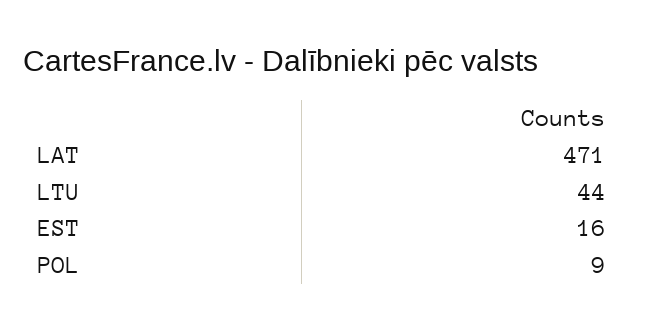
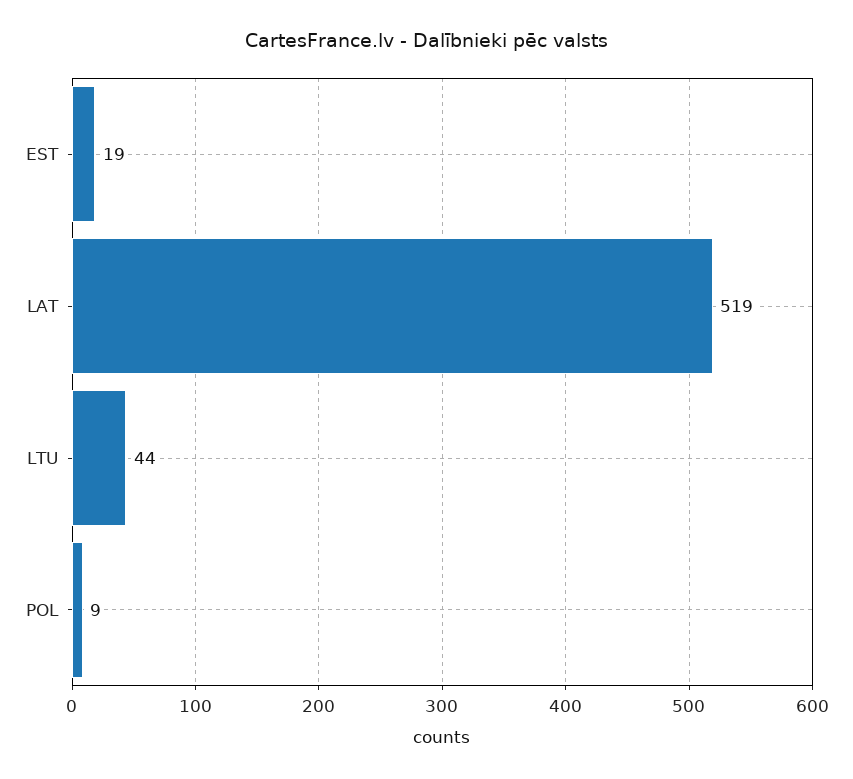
LAT: 471 -> 519
EST: 16 -> 19

